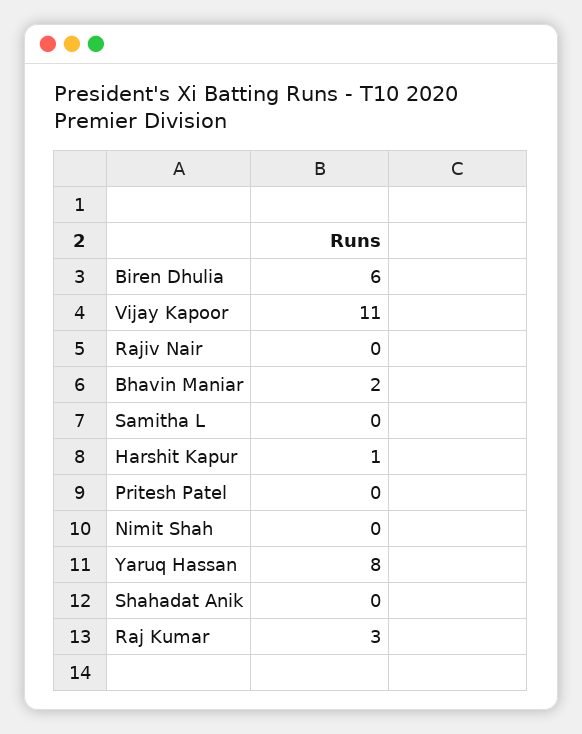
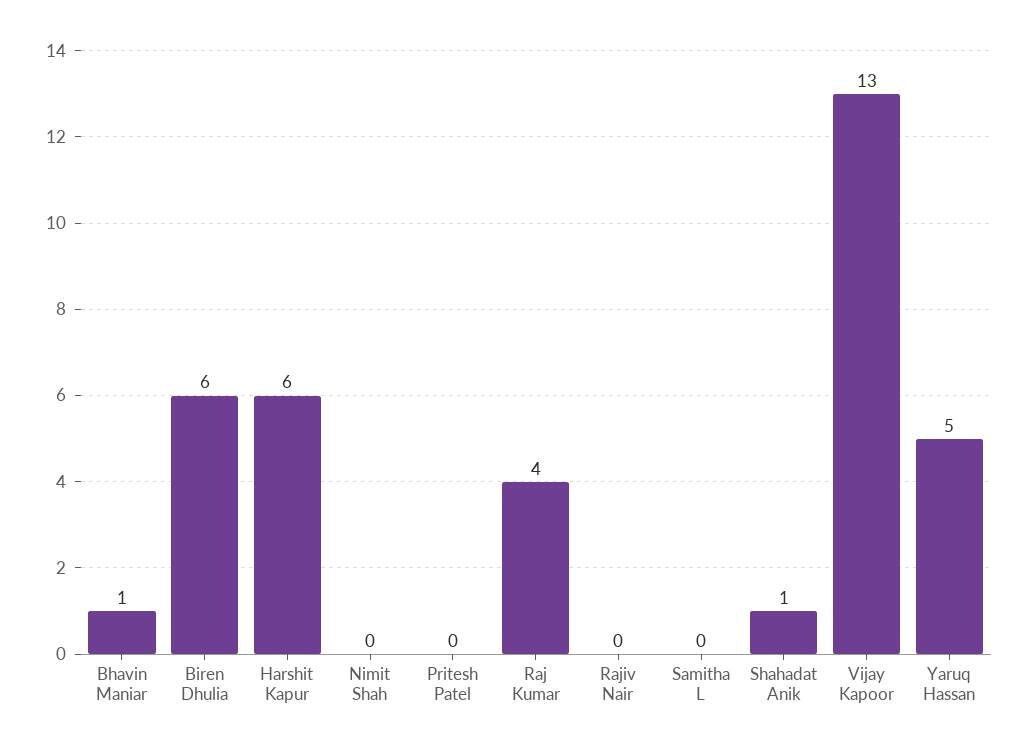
Vijay Kapoor: 11 -> 13
Bhavin Maniar: 2 -> 1
Harshit Kapur: 1 -> 6
Yaruq Hassan: 8 -> 5
Shahadat Anik: 0 -> 1
Raj Kumar: 3 -> 4

